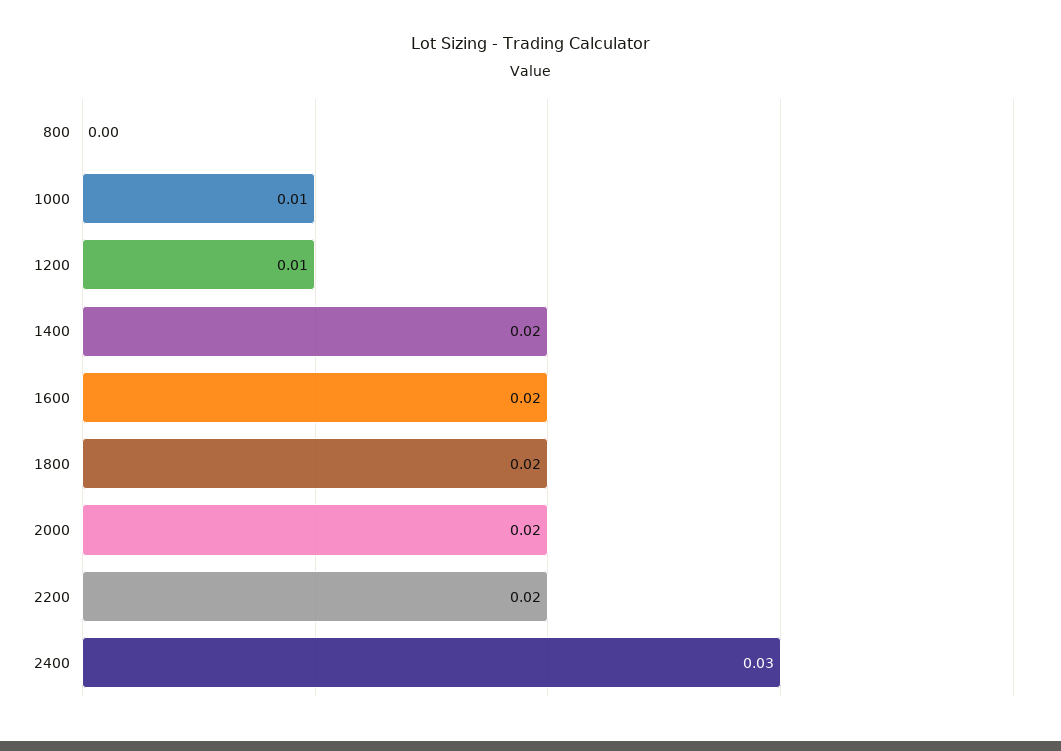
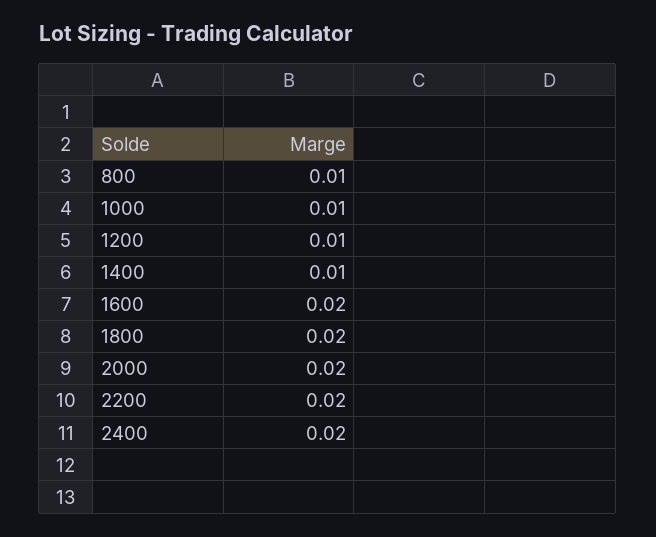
800: 0 -> 0.01
1400: 0.02 -> 0.01
2400: 0.03 -> 0.02

